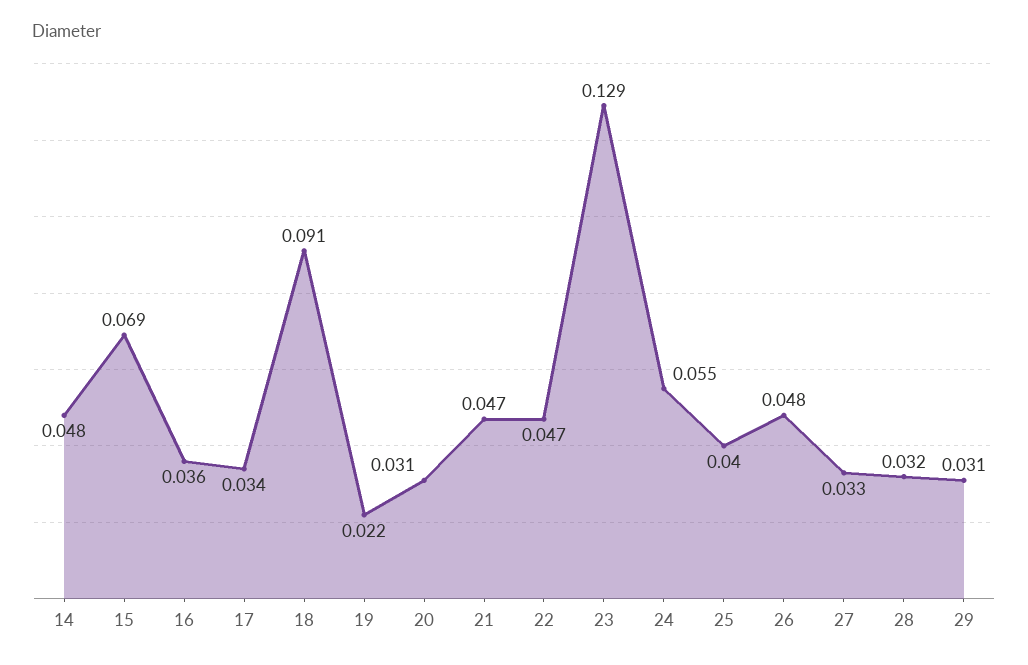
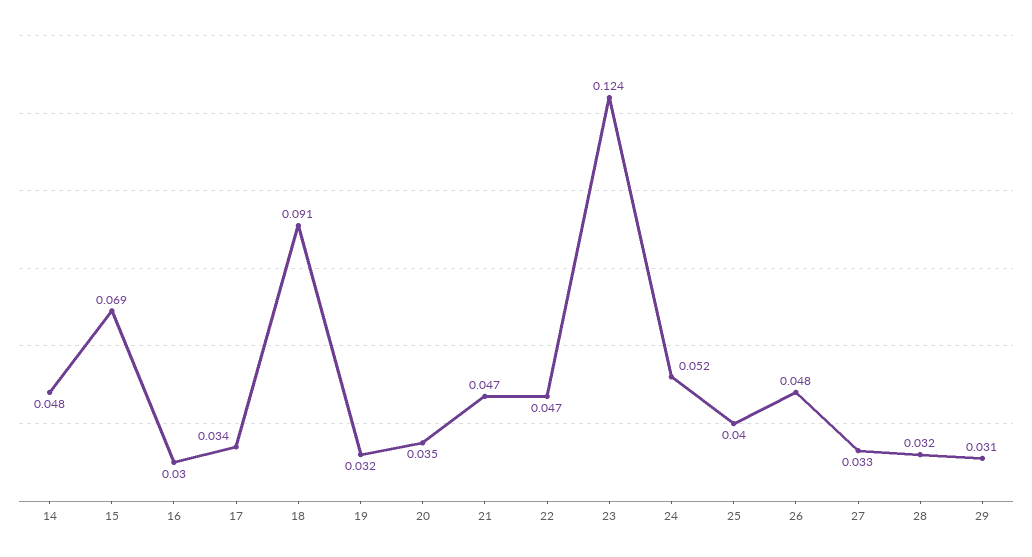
16: 0.036 -> 0.03
19: 0.022 -> 0.032
20: 0.031 -> 0.035
23: 0.129 -> 0.124
24: 0.055 -> 0.052

